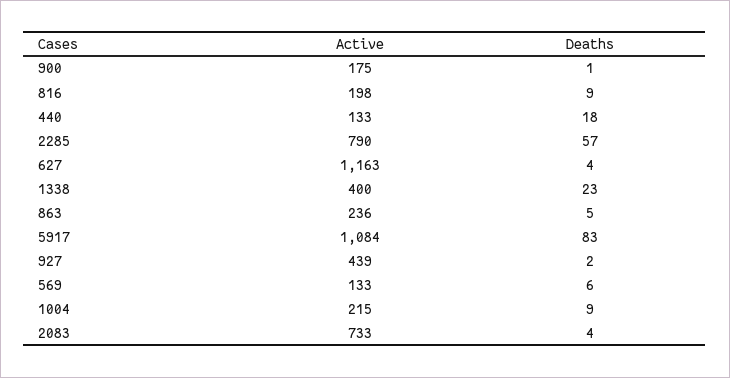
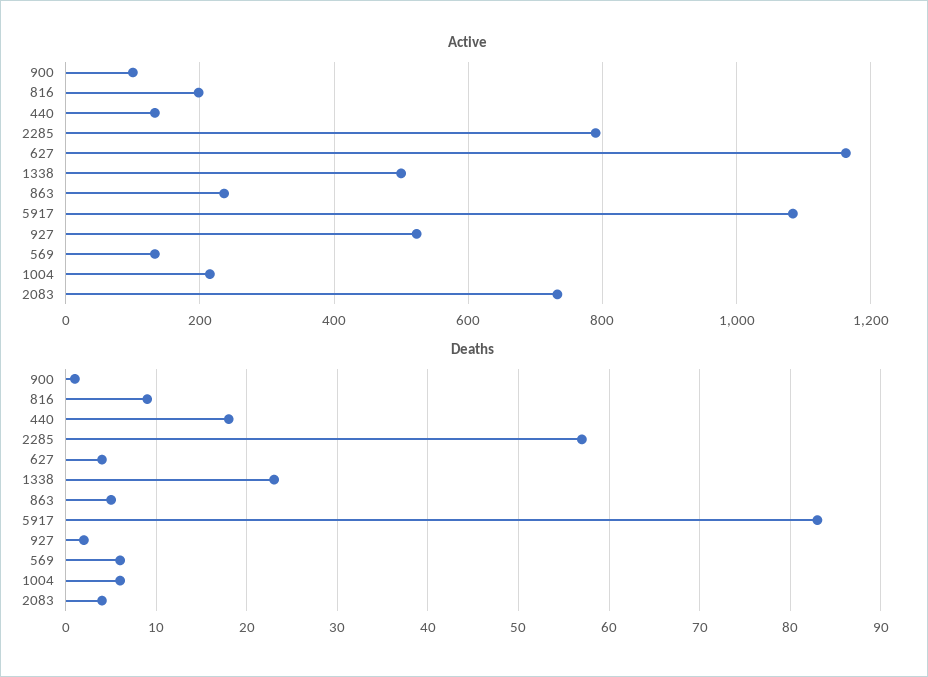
Active, 900: 175 -> 100
Active, 1338: 400 -> 500
Active, 927: 439 -> 520
Deaths, 1004: 9 -> 6

